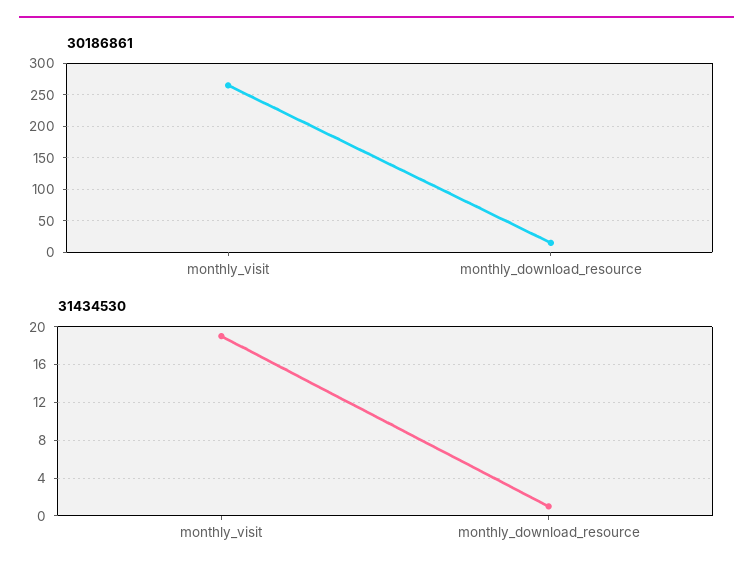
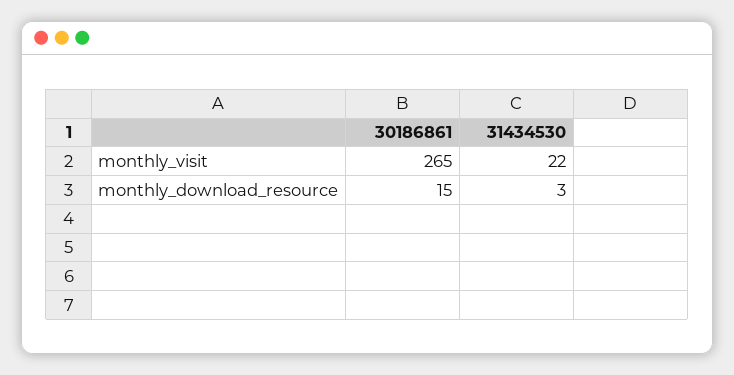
31434530, monthly_visit: 19 -> 22
31434530, monthly_download_resource: 1 -> 3

